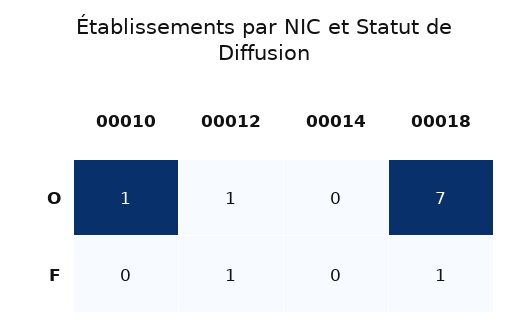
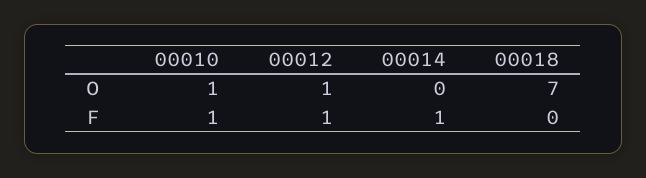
00010, F: 0 -> 1
00014, F: 0 -> 1
00018, F: 1 -> 0

